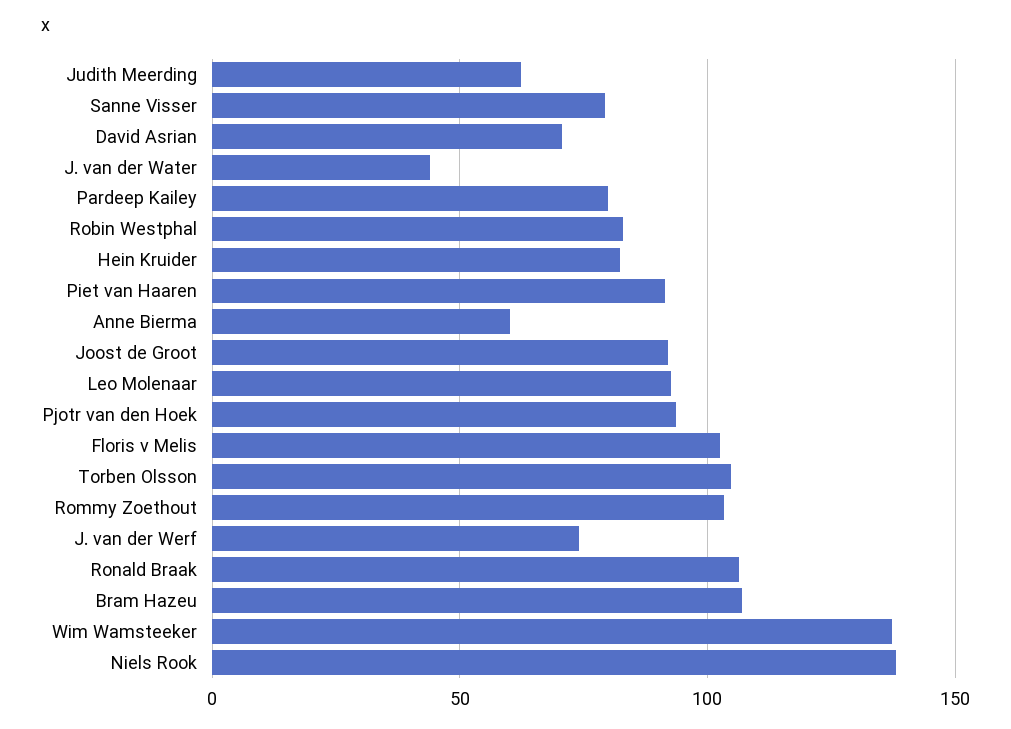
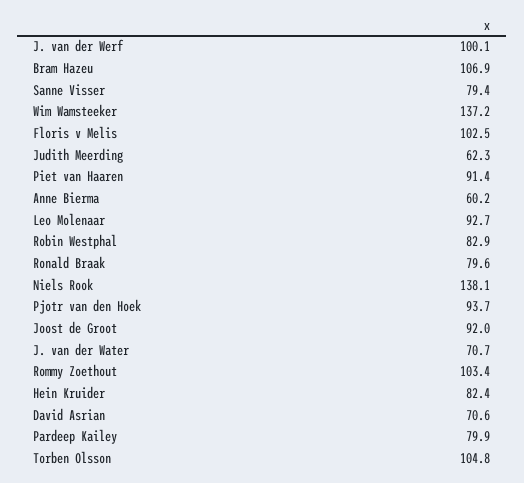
J. van der Water: 45 -> 70.7
J. van der Werf: 75 -> 100.1
Ronald Braak: 105 -> 79.6

